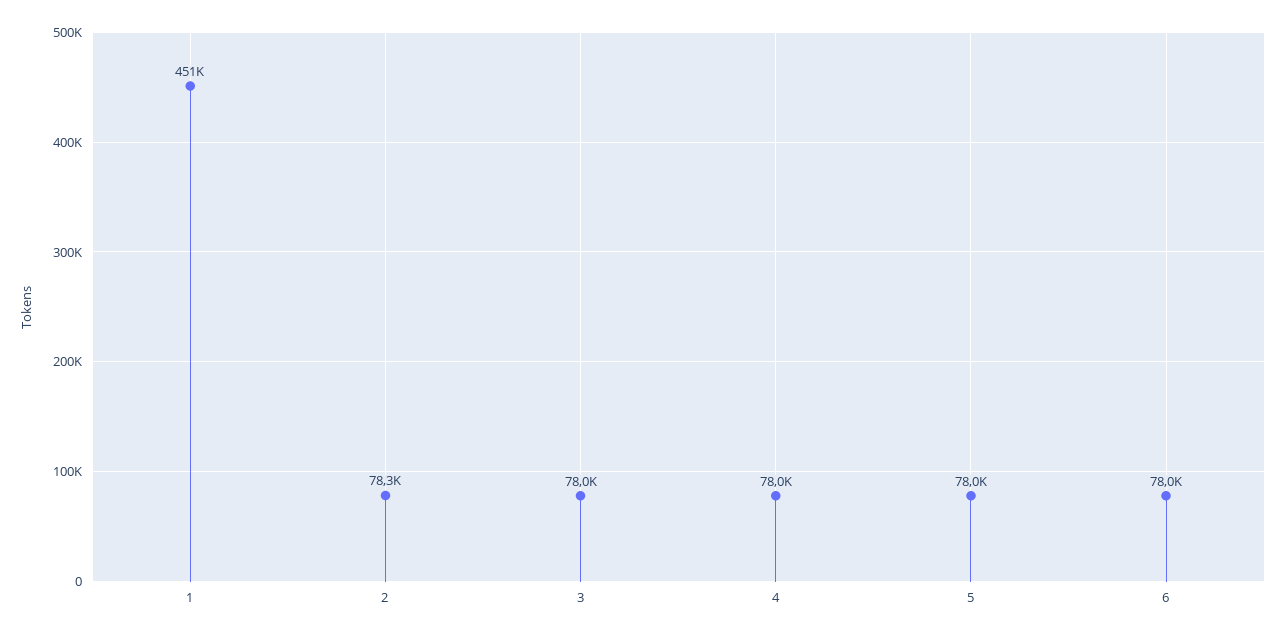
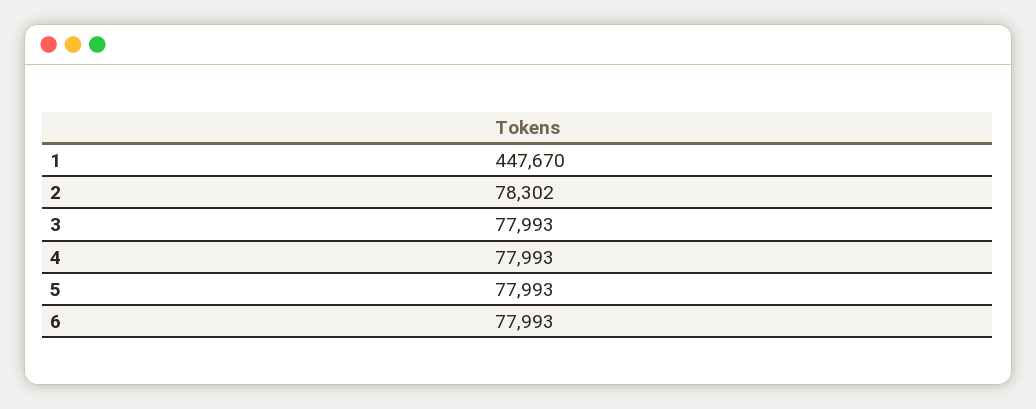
1: 451000 -> 447670

